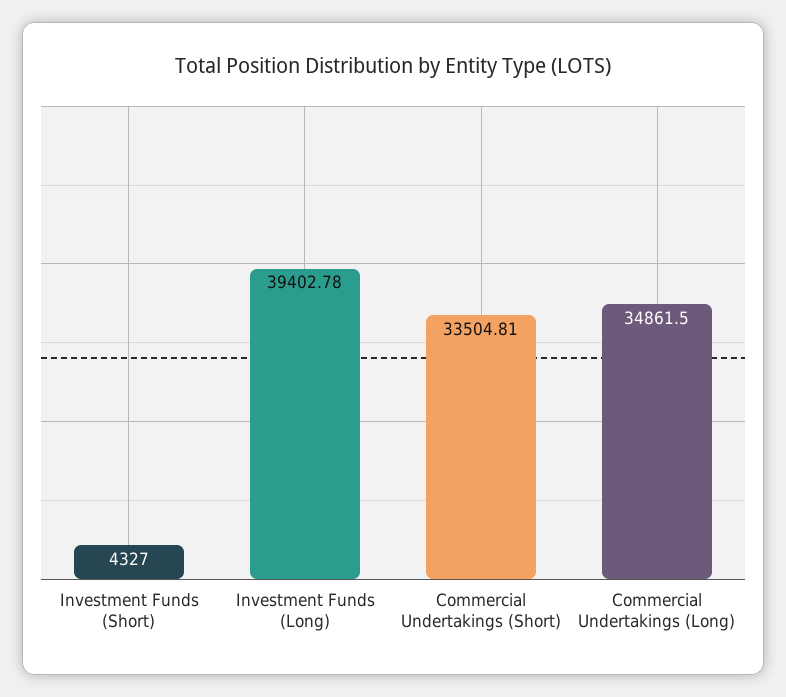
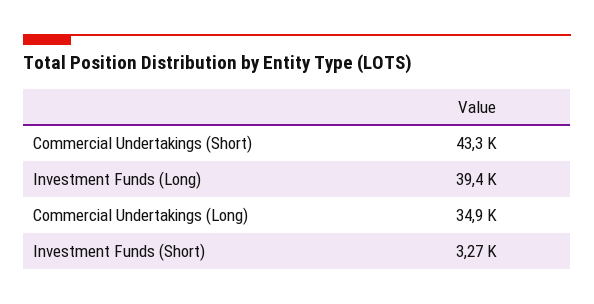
Investment Funds (Short): 4327 -> 3270
Commercial Undertakings (Short): 33504.81 -> 43300

